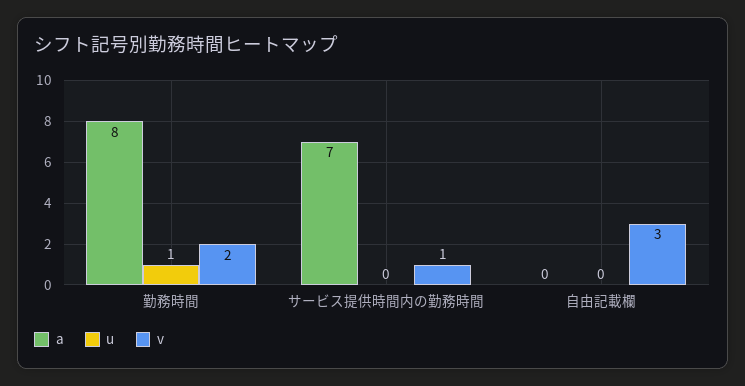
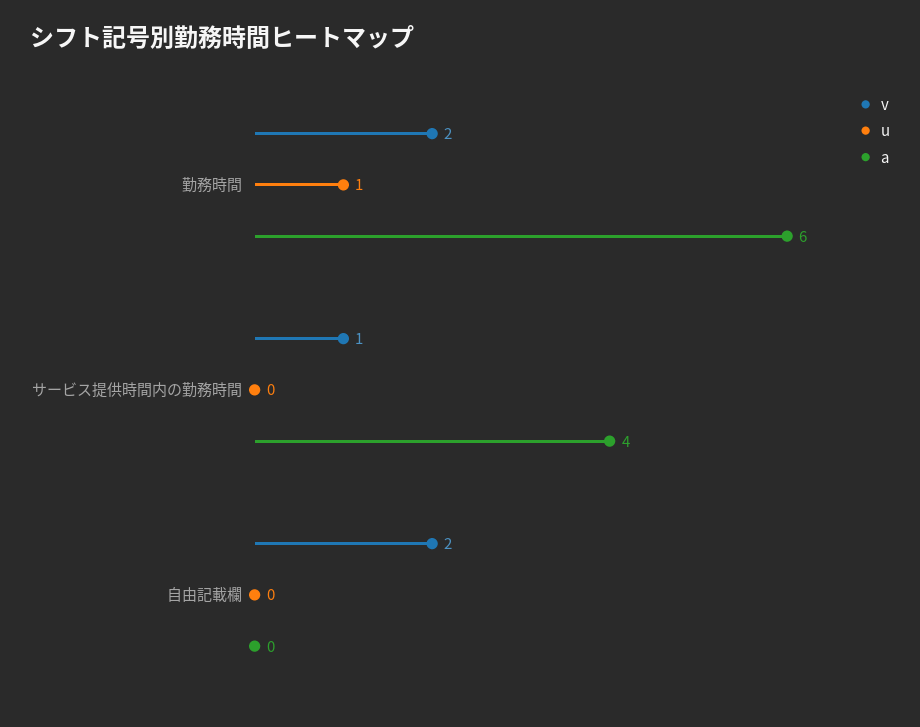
a, 勤務時間: 8 -> 6
a, サービス提供時間内の勤務時間: 7 -> 4
v, 自由記載欄: 3 -> 2

